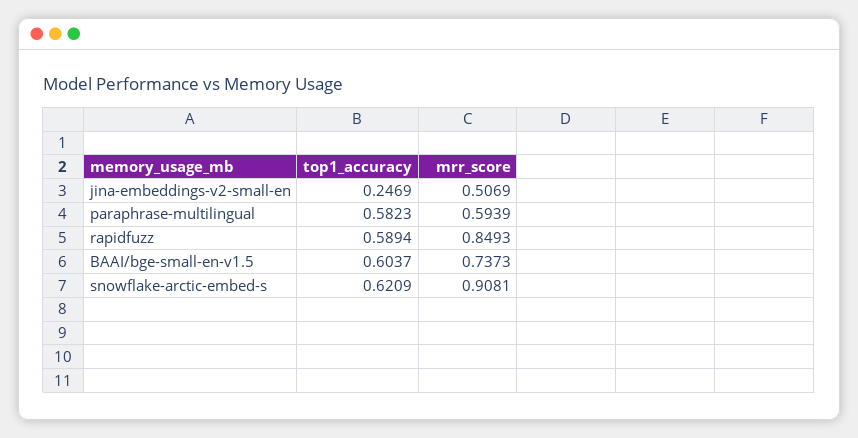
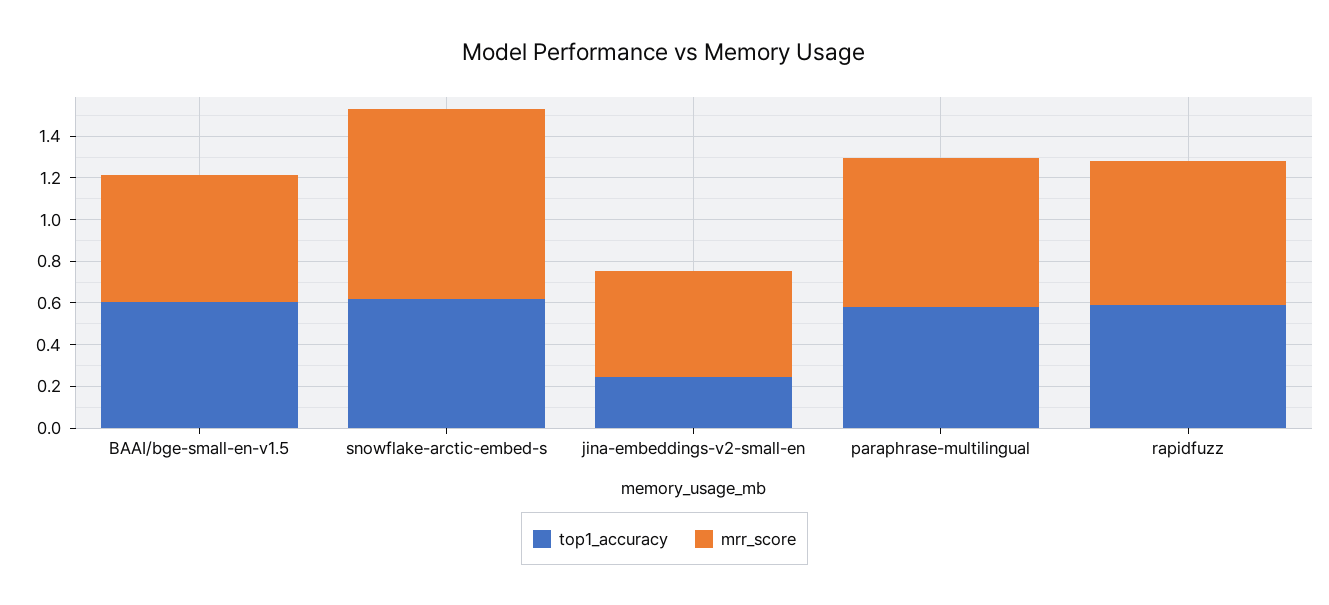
mrr_score, paraphrase-multilingual: 0.5939 -> 0.7
mrr_score, rapidfuzz: 0.8493 -> 0.7
mrr_score, BAAI/bge-small-en-v1.5: 0.7373 -> 0.6

